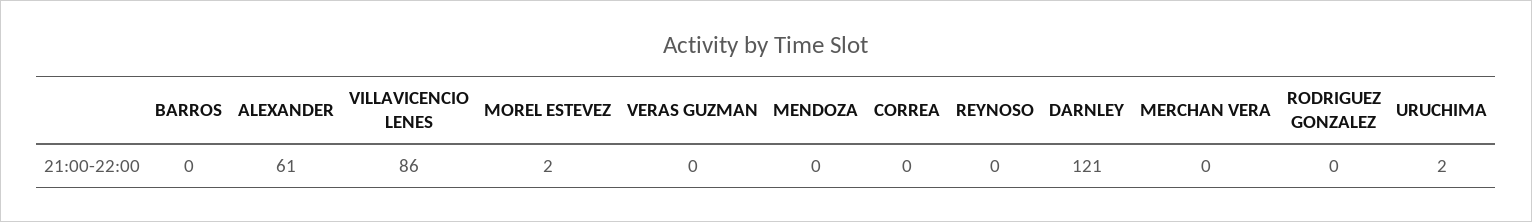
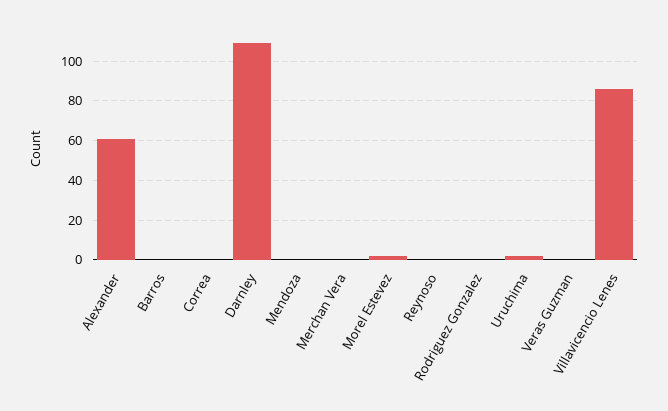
DARNLEY: 121 -> 110

